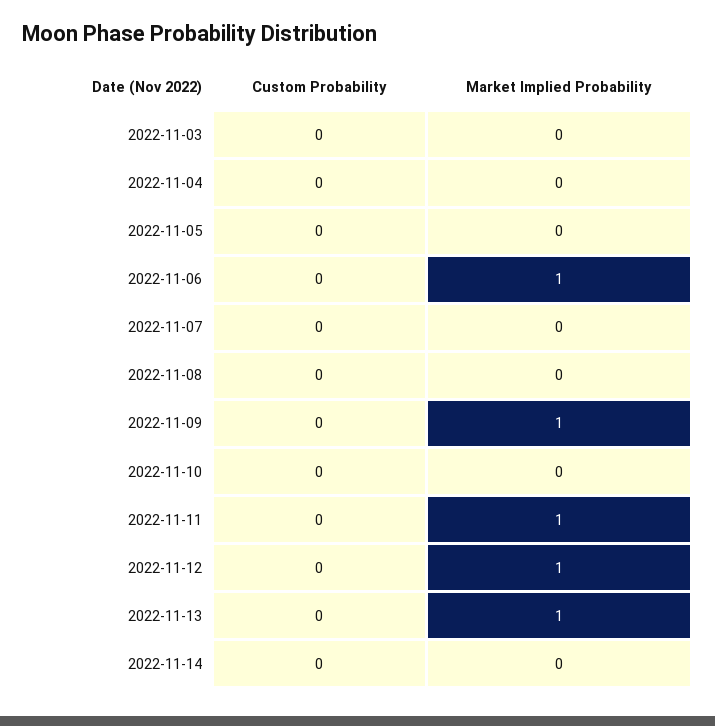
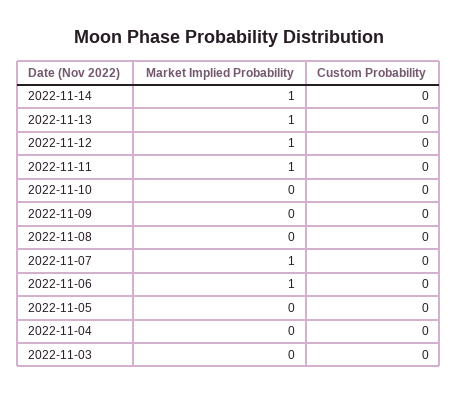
Market Implied Probability, 2022-11-07: 0 -> 1
Market Implied Probability, 2022-11-09: 1 -> 0
Market Implied Probability, 2022-11-14: 0 -> 1

